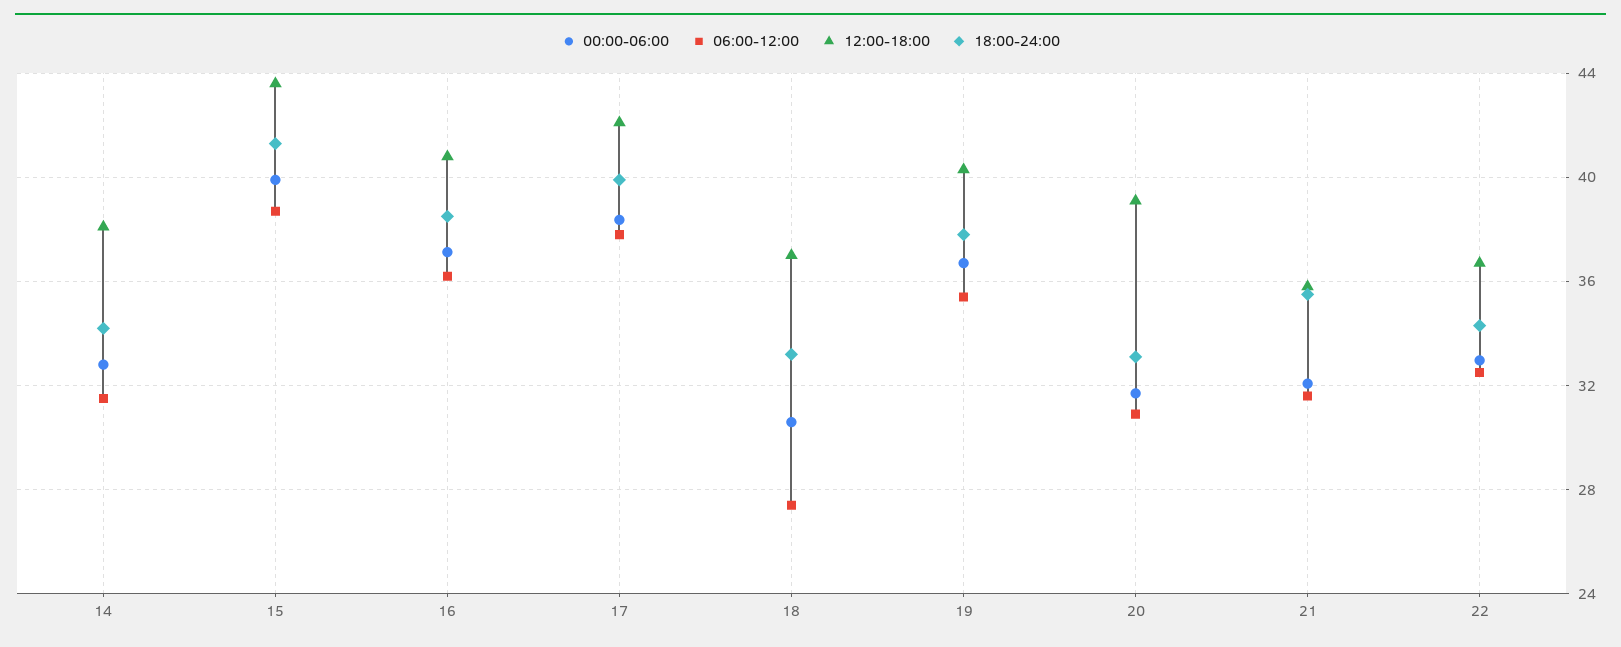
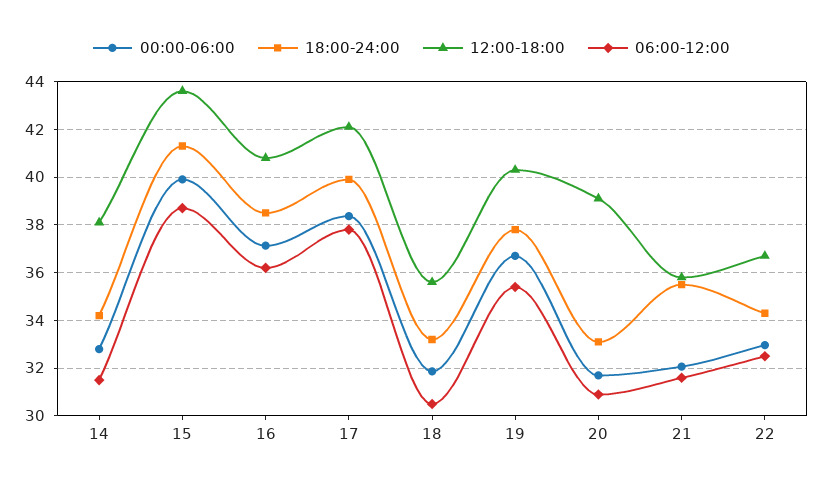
00:00-06:00, 18: 30.5 -> 32
06:00-12:00, 18: 27.5 -> 30.5
12:00-18:00, 18: 37 -> 35.5

